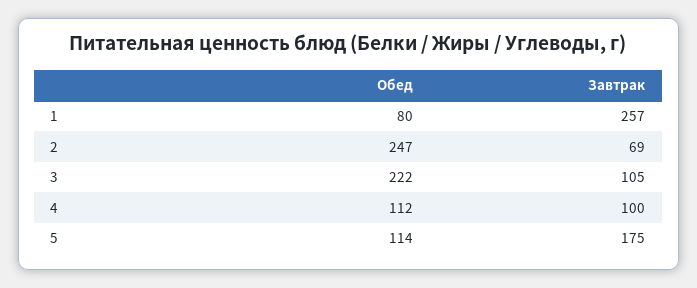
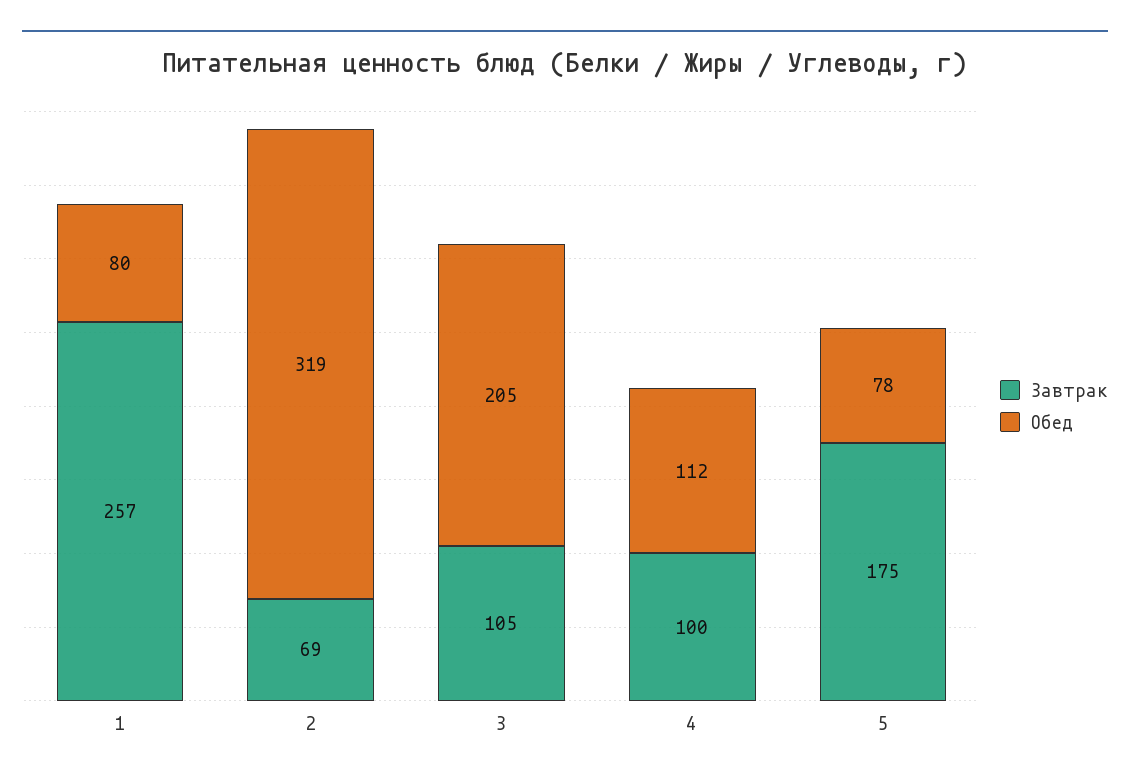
Обед, 2: 247 -> 319
Обед, 3: 222 -> 205
Обед, 5: 114 -> 78

